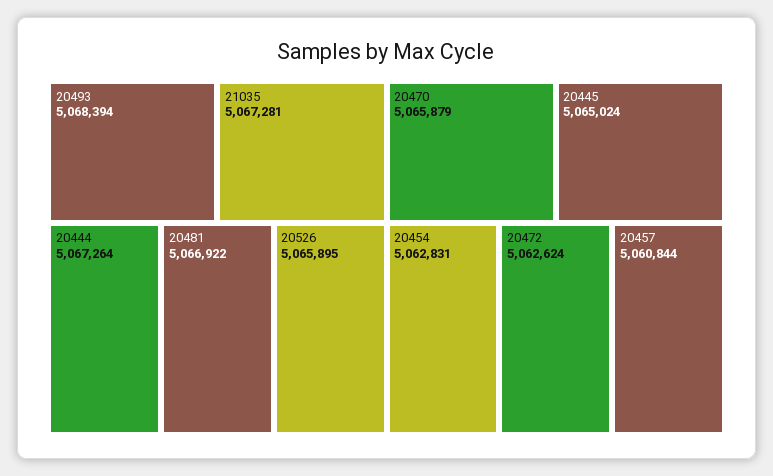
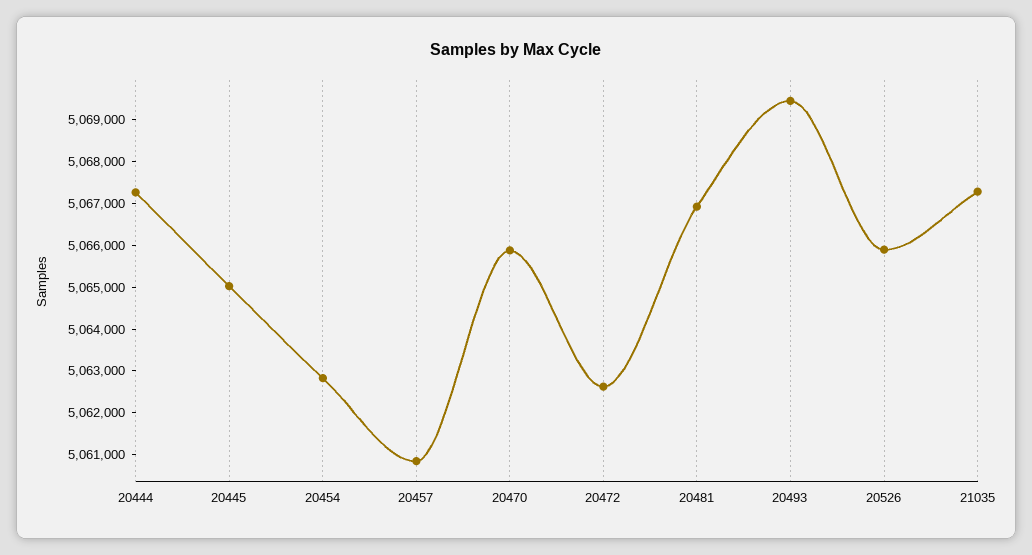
20493: 5068394 -> 5069400

